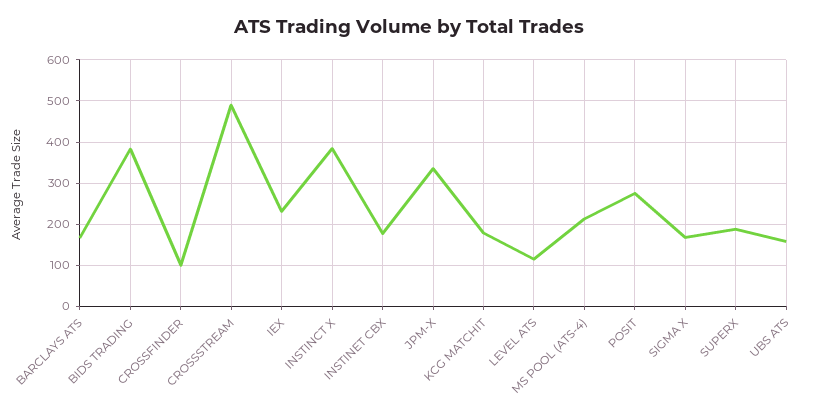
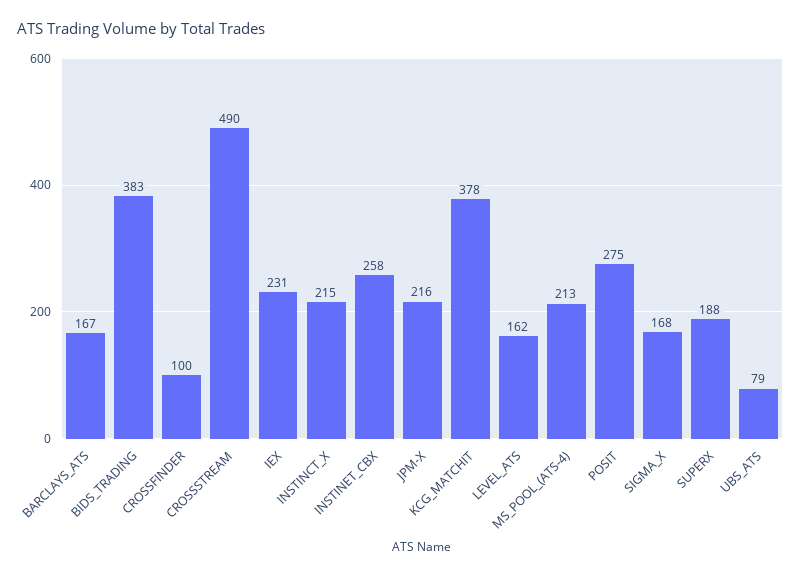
INSTINCT X: 380 -> 215
INSTINET CBX: 180 -> 258
JPM-X: 340 -> 216
KCG MATCHIT: 180 -> 378
LEVEL ATS: 120 -> 162
UBS ATS: 160 -> 79

